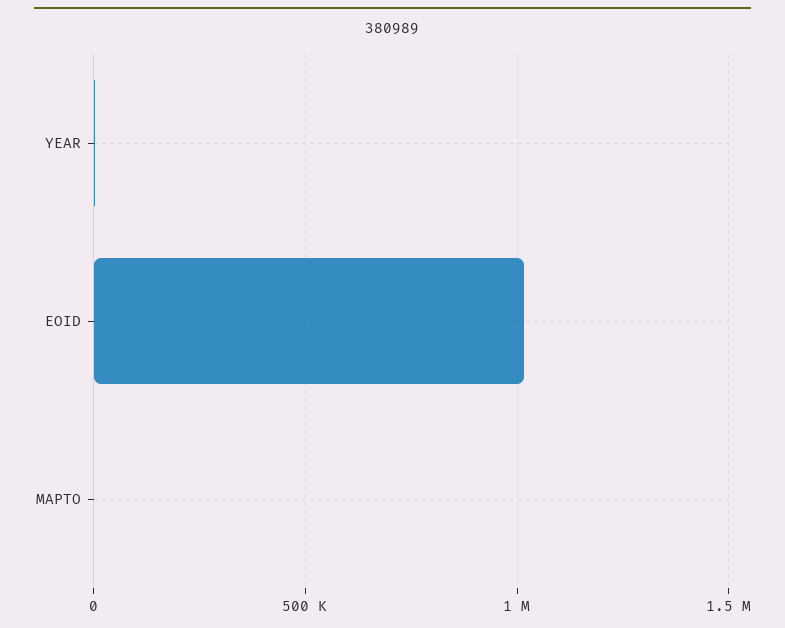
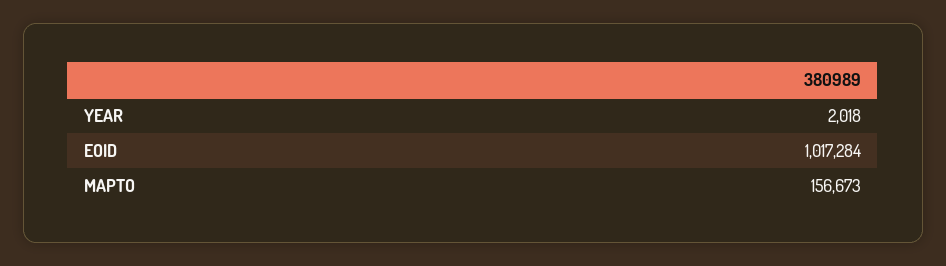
MAPTO: 0 -> 156673

